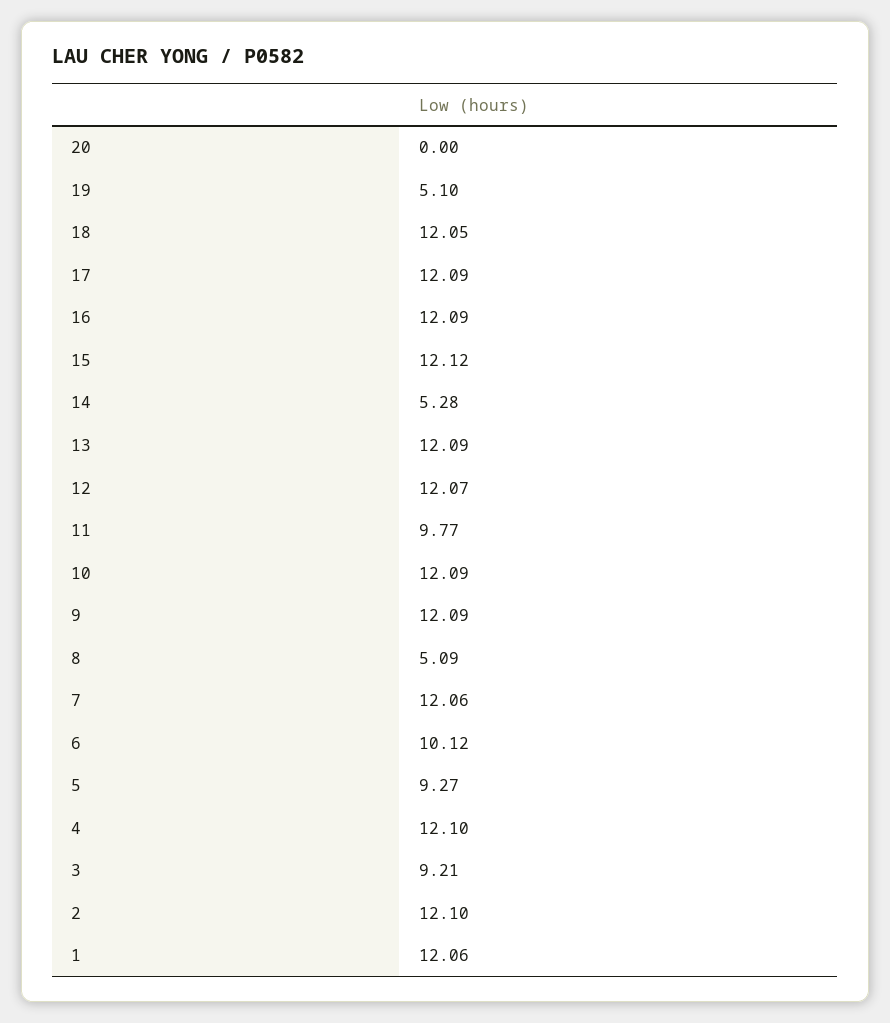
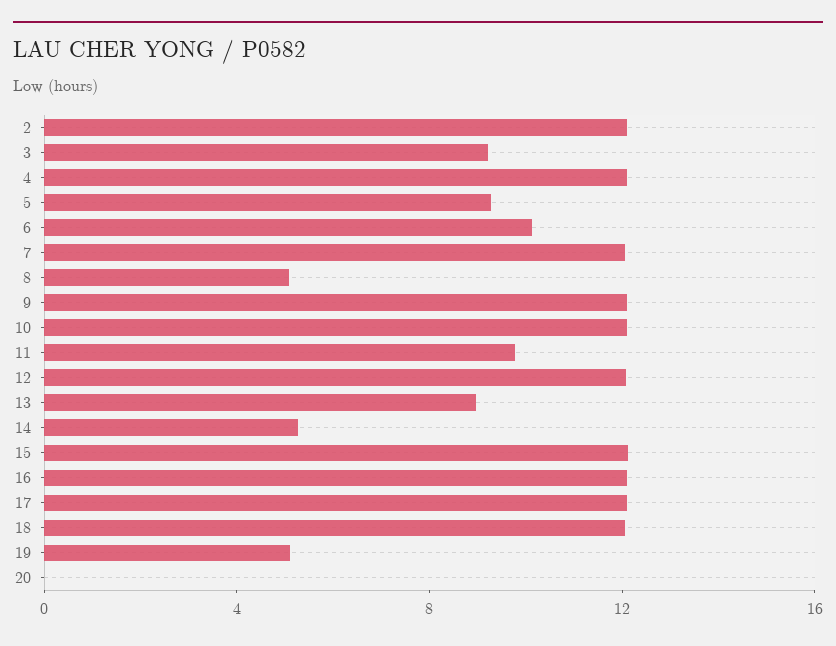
13: 12.09 -> 9
1: 12.06 -> none

